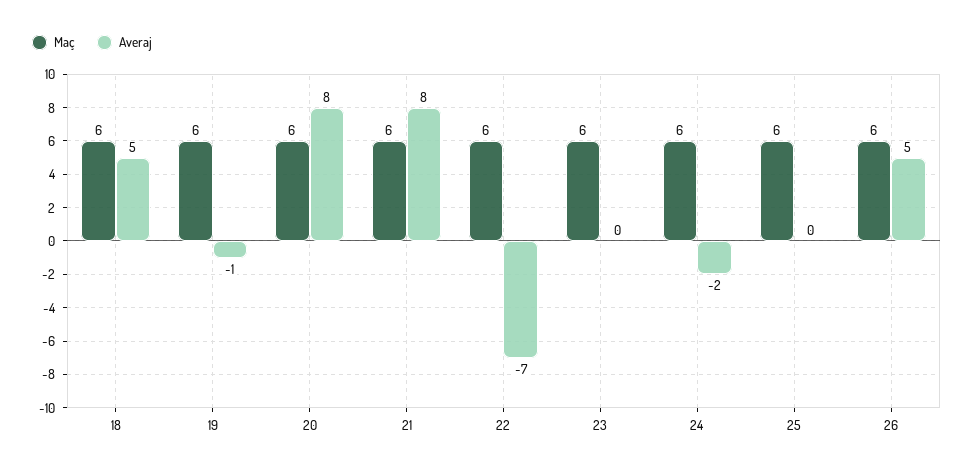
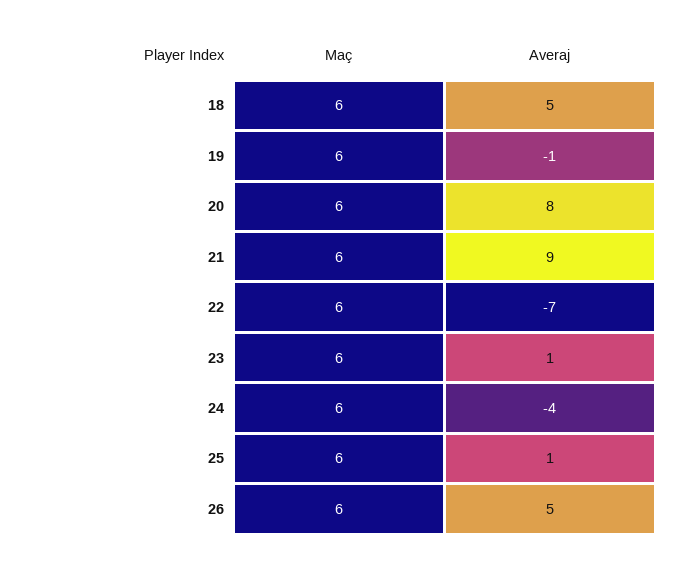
Averaj, 21: 8 -> 9
Averaj, 23: 0 -> 1
Averaj, 24: -2 -> -4
Averaj, 25: 0 -> 1

